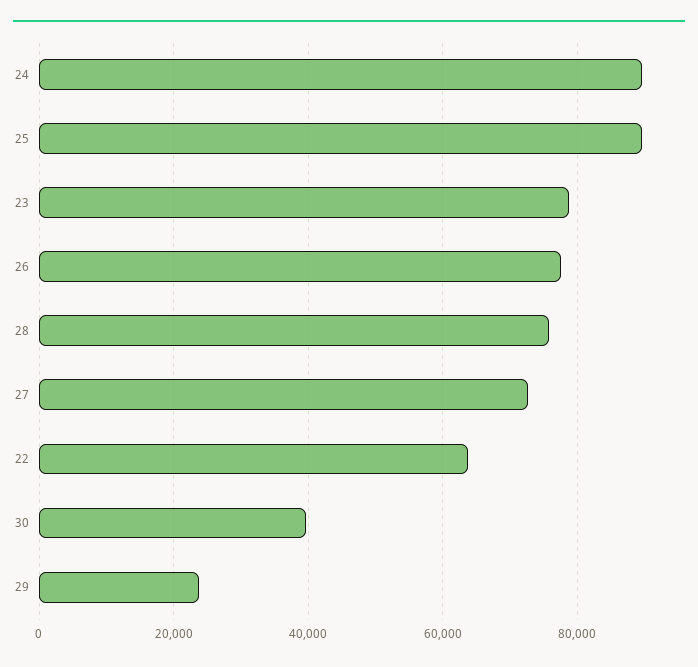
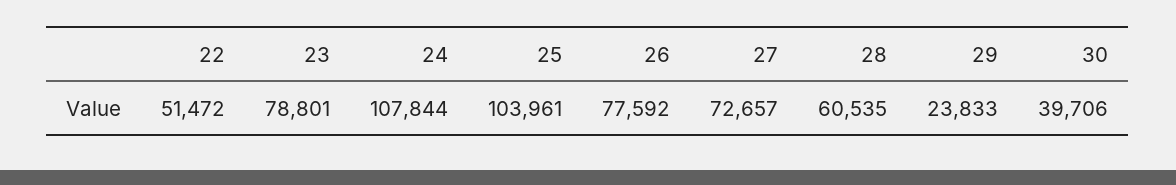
24: 90000 -> 107844
25: 90000 -> 103961
28: 76000 -> 60535
22: 64000 -> 51472

